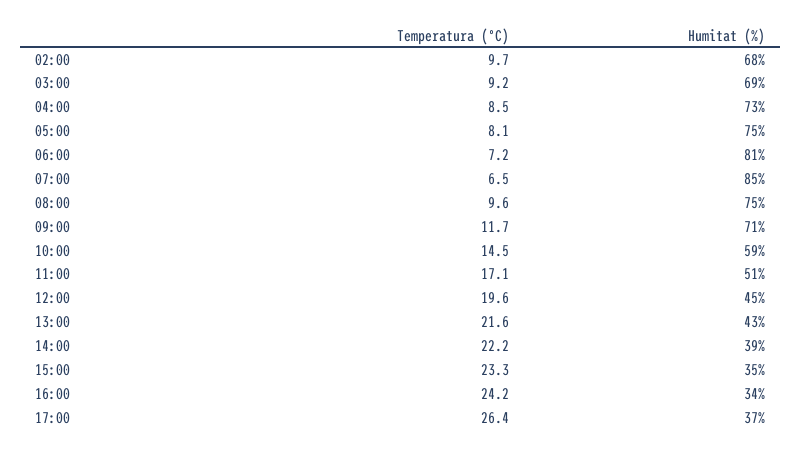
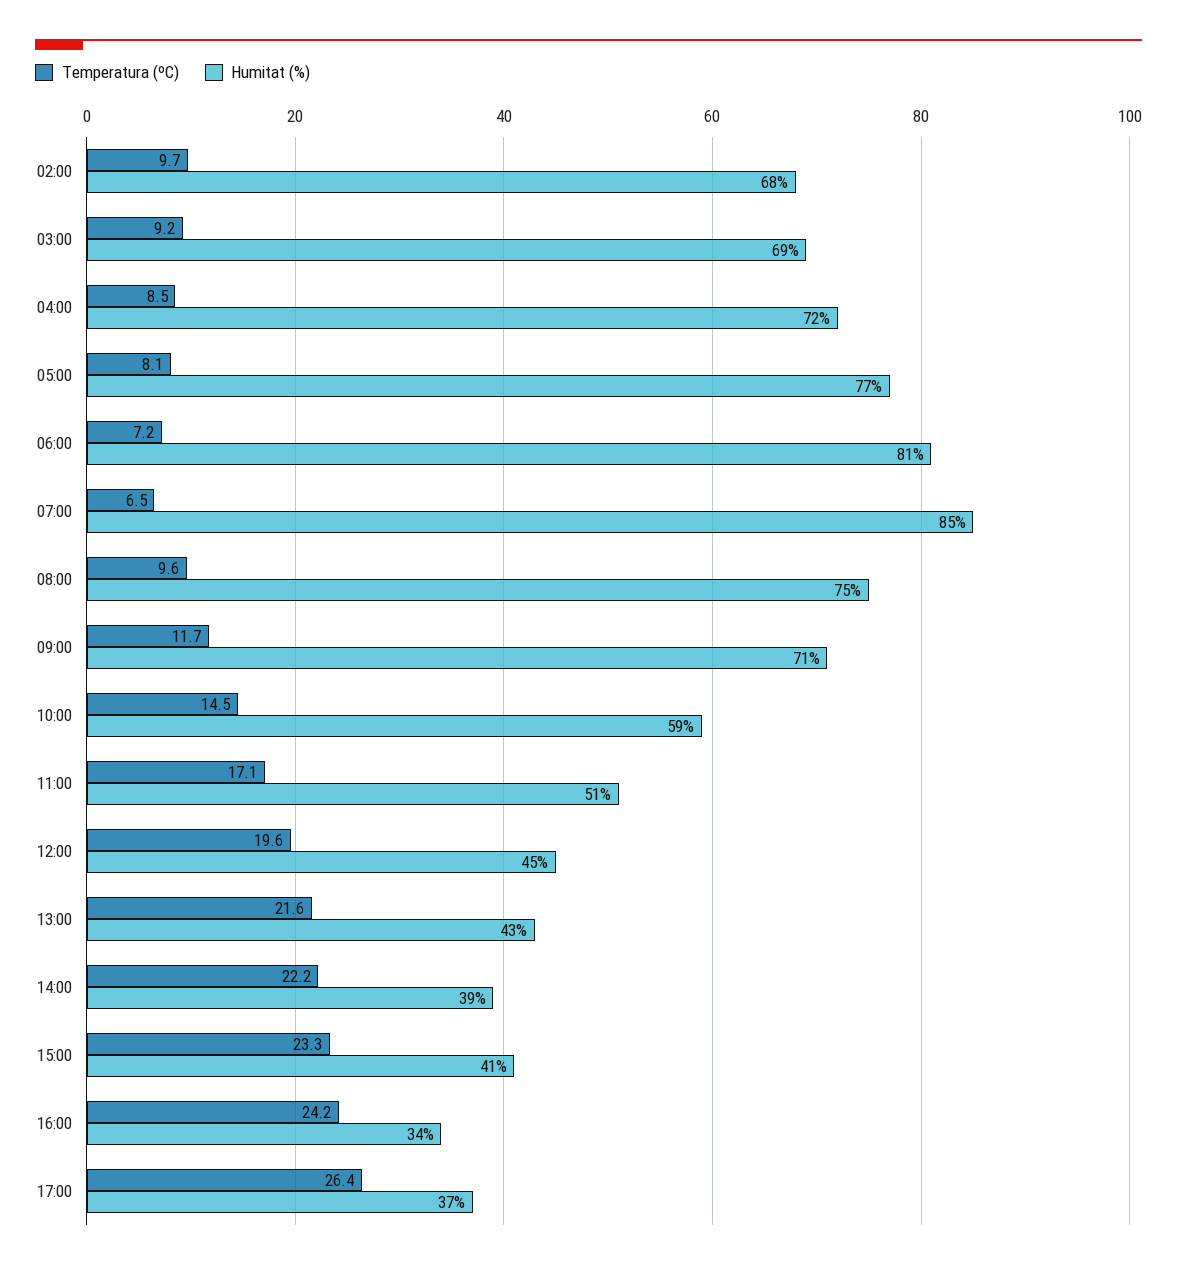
Humitat (%), 04:00: 73 -> 72
Humitat (%), 05:00: 75 -> 77
Humitat (%), 15:00: 35 -> 41

